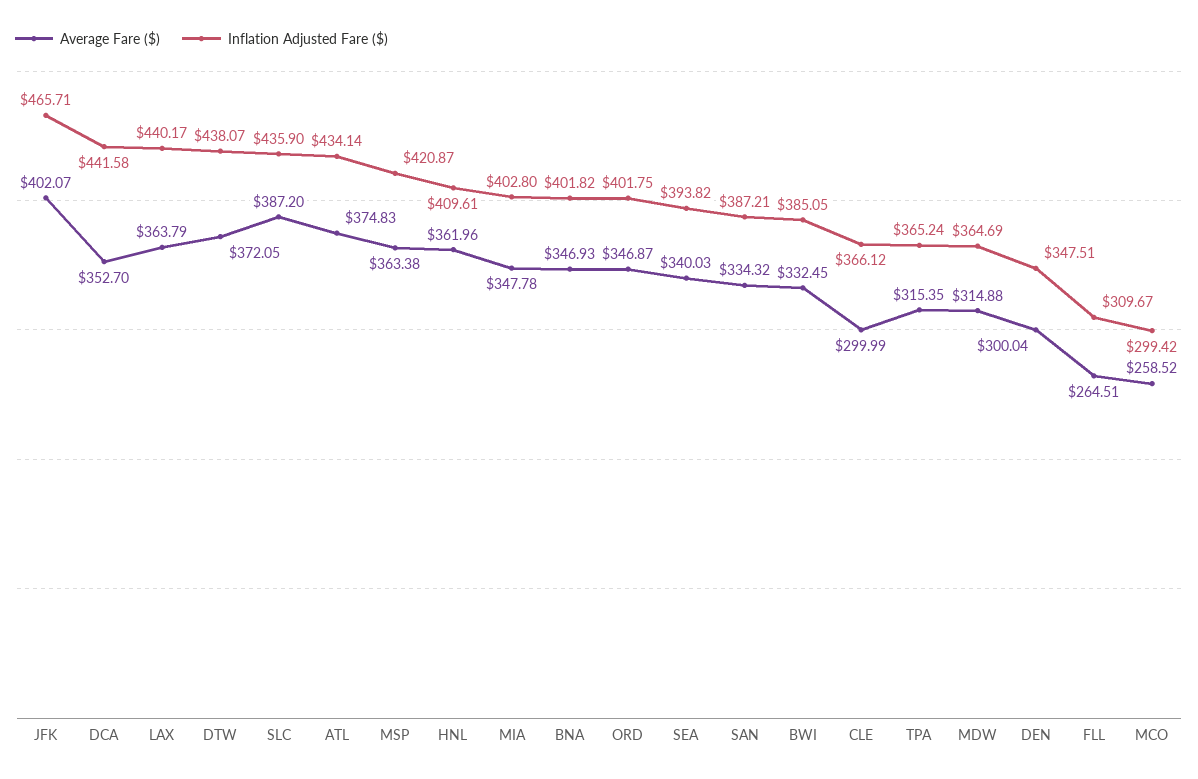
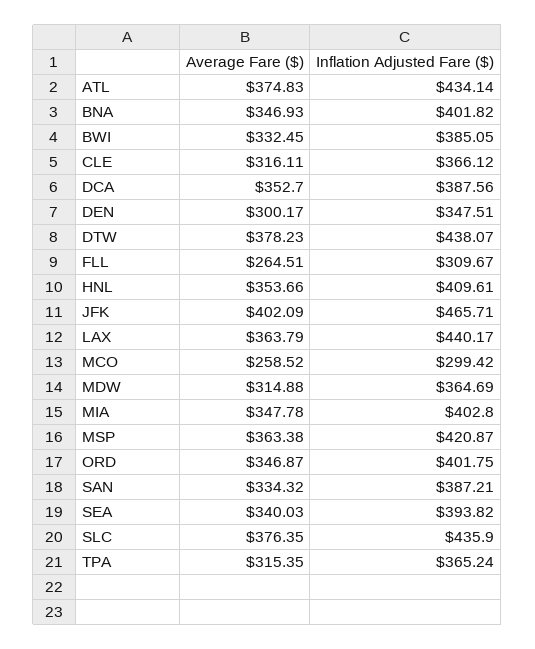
Average Fare ($), JFK: 402.07 -> 402.09
Inflation Adjusted Fare ($), DCA: 441.58 -> 387.56
Average Fare ($), DTW: 372.05 -> 378.23
Average Fare ($), SLC: 387.2 -> 376.35
Average Fare ($), HNL: 361.96 -> 353.66
Average Fare ($), CLE: 299.99 -> 316.11
Average Fare ($), DEN: 300.04 -> 300.17

